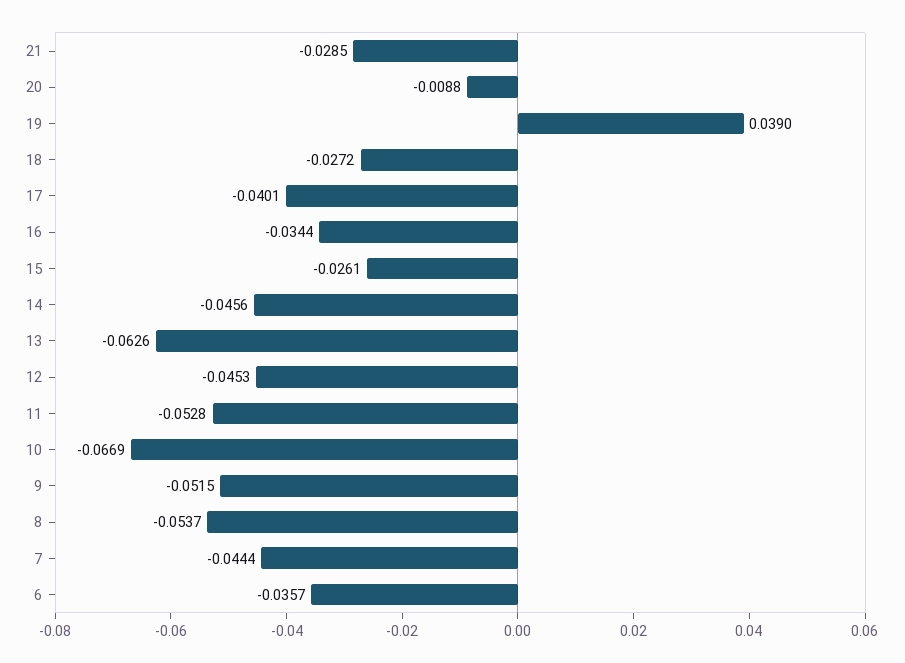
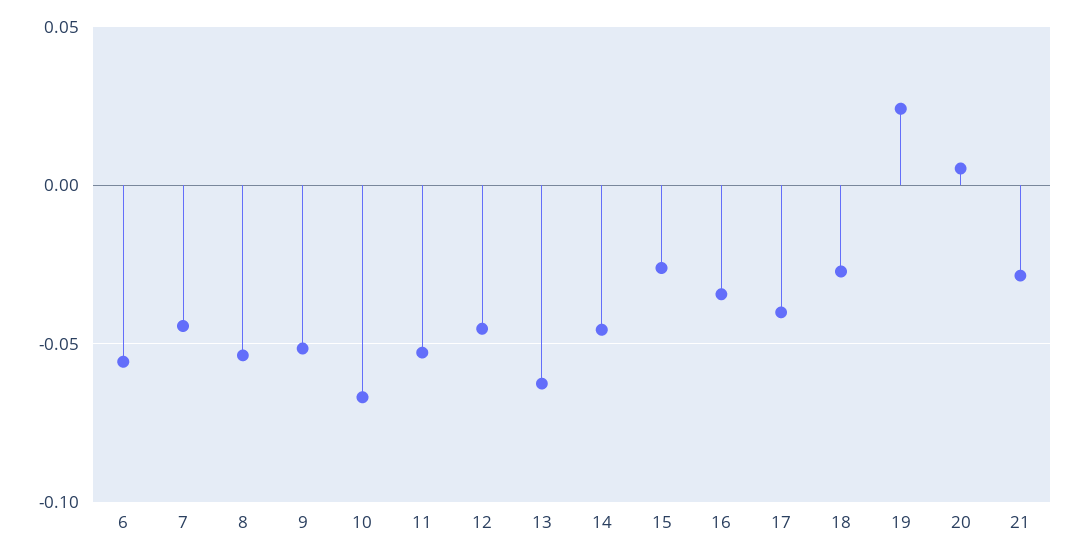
20: -0.0088 -> 0.005
19: 0.039 -> 0.025
6: -0.0357 -> -0.055

